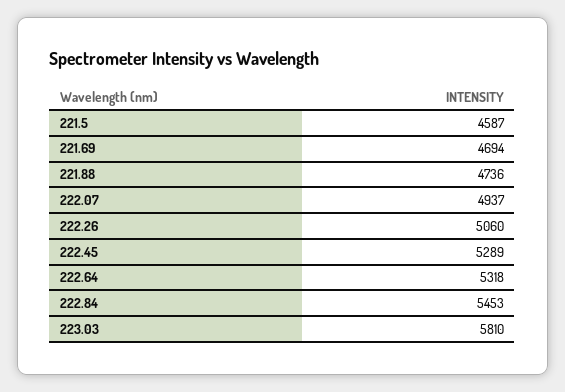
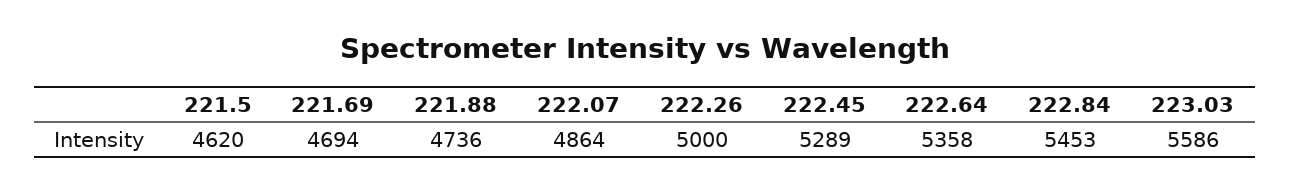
221.5: 4587 -> 4620
222.07: 4937 -> 4864
222.26: 5060 -> 5000
222.64: 5318 -> 5358
223.03: 5810 -> 5586

